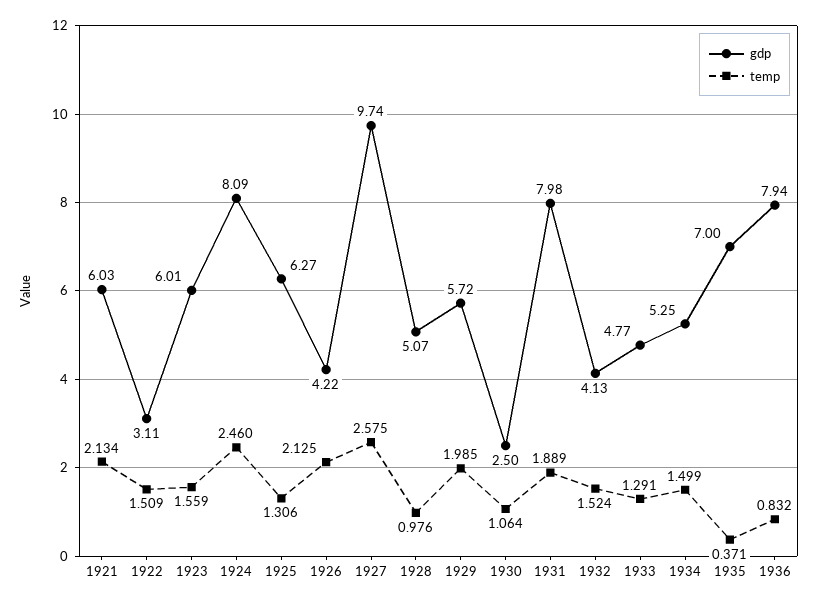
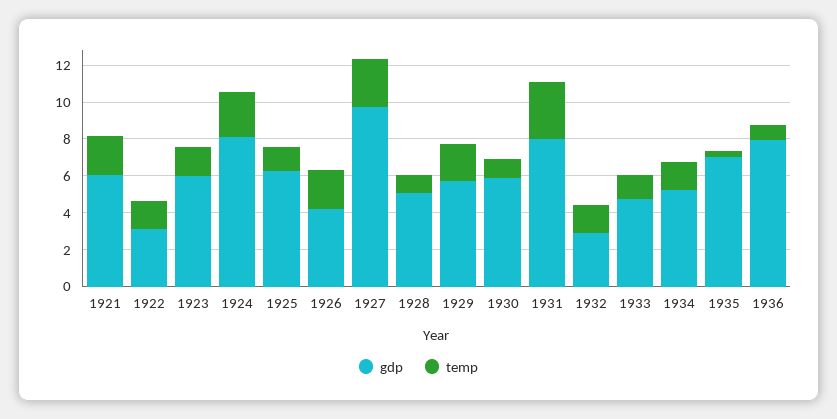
gdp, 1930: 2.5 -> 6
temp, 1931: 1.889 -> 3
gdp, 1932: 4.13 -> 3

